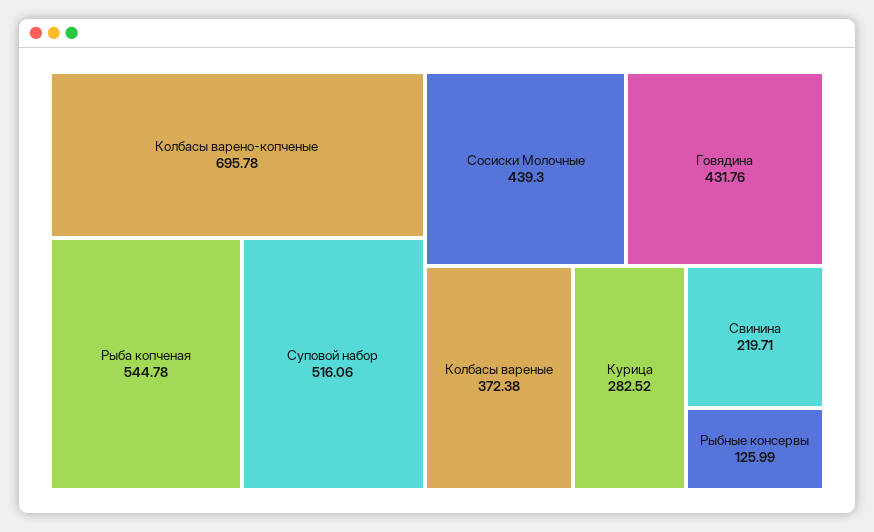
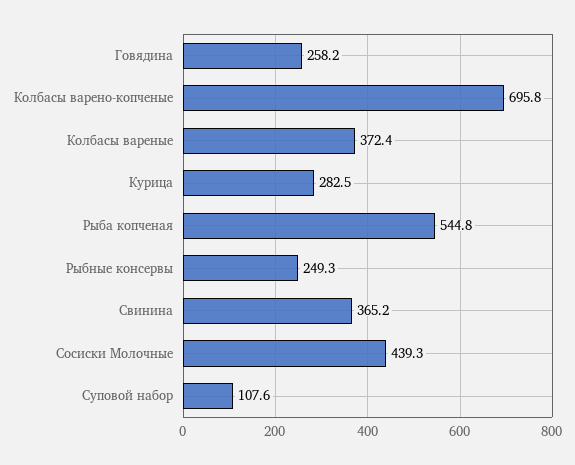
Суповой набор: 516.06 -> 107.6
Говядина: 431.76 -> 258.2
Свинина: 219.71 -> 365.2
Рыбные консервы: 125.99 -> 249.3

